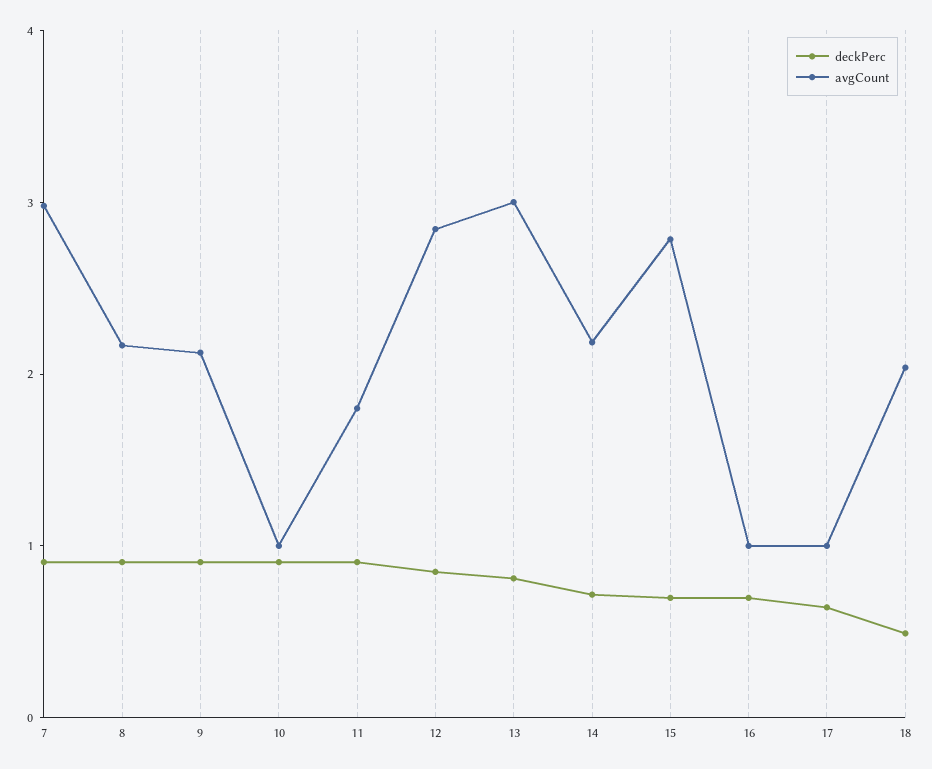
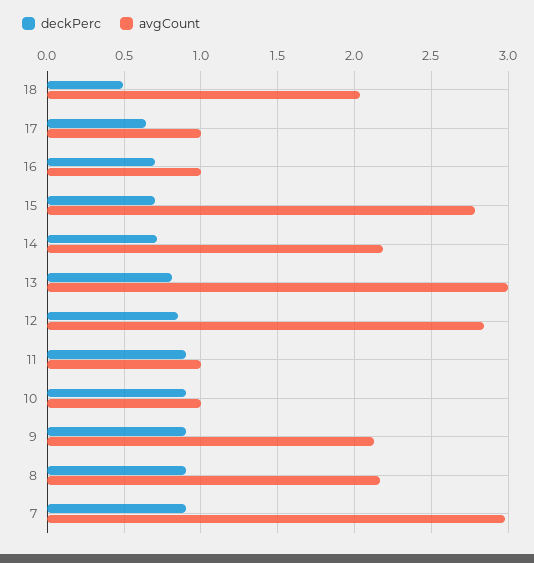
avgCount, 11: 1.8 -> 1

